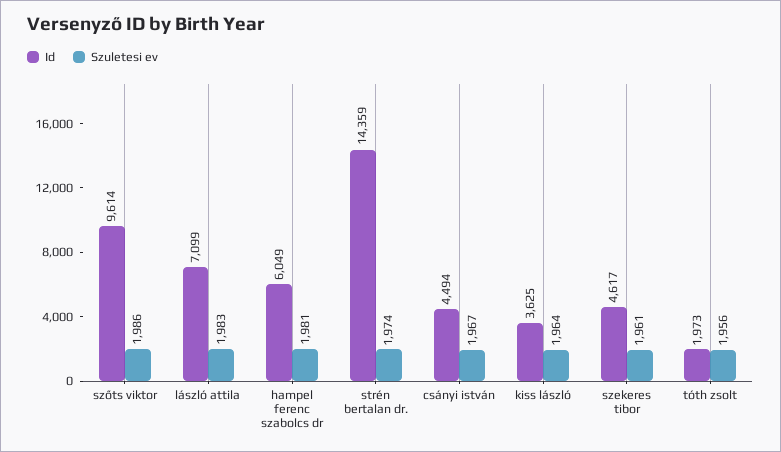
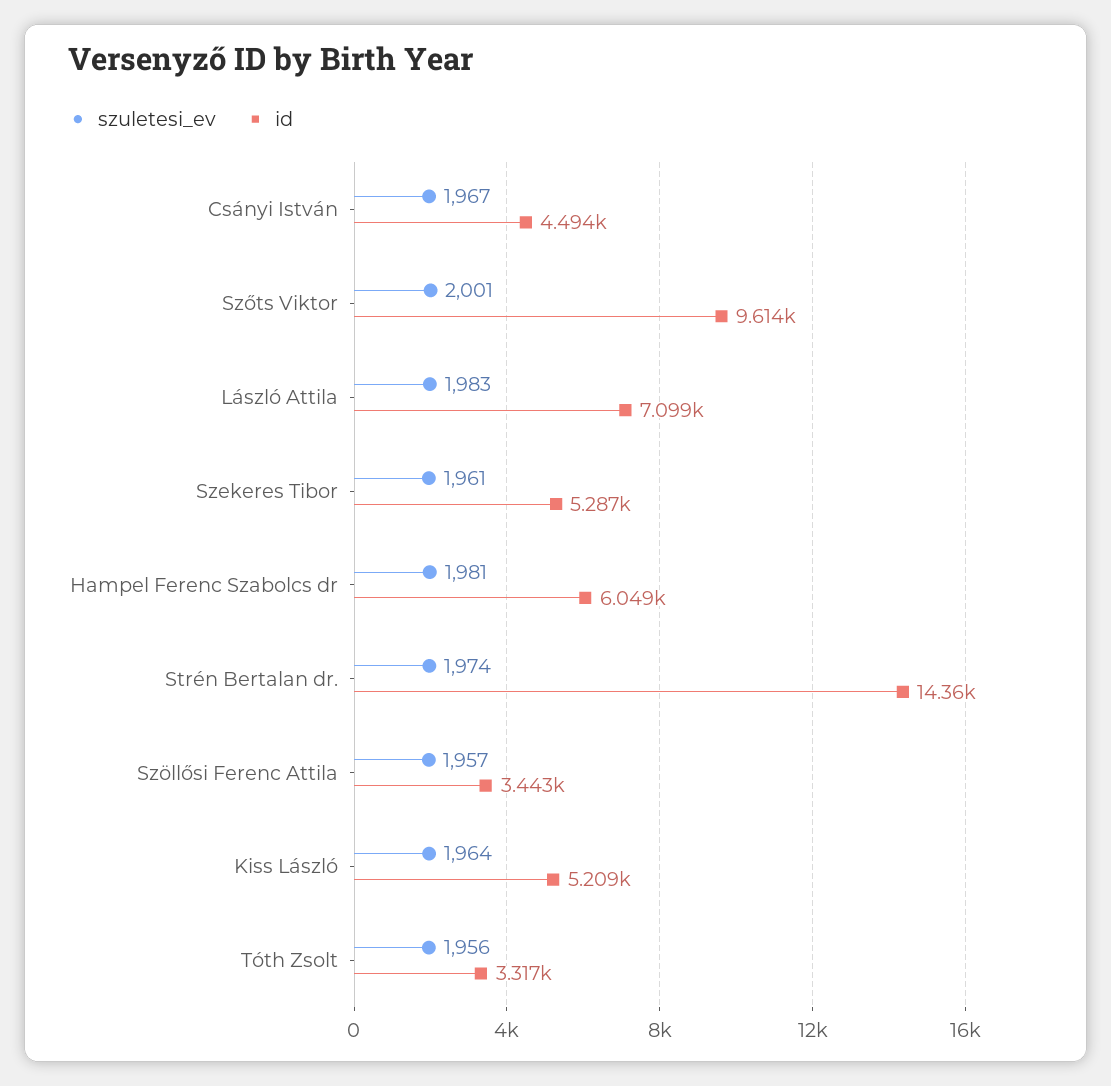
Szuletesi ev, szőts viktor: 1986 -> 2001
Id, kiss lászló: 3625 -> 5209
Id, szekeres tibor: 4617 -> 5287
Id, tóth zsolt: 1973 -> 3317
Szuletesi ev, Szöllősi Ferenc Attila: none -> 1957
Id, Szöllősi Ferenc Attila: none -> 3443

